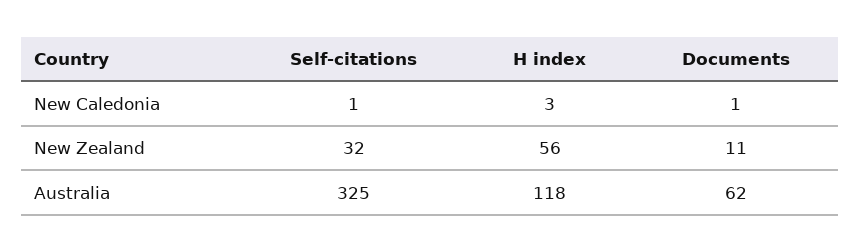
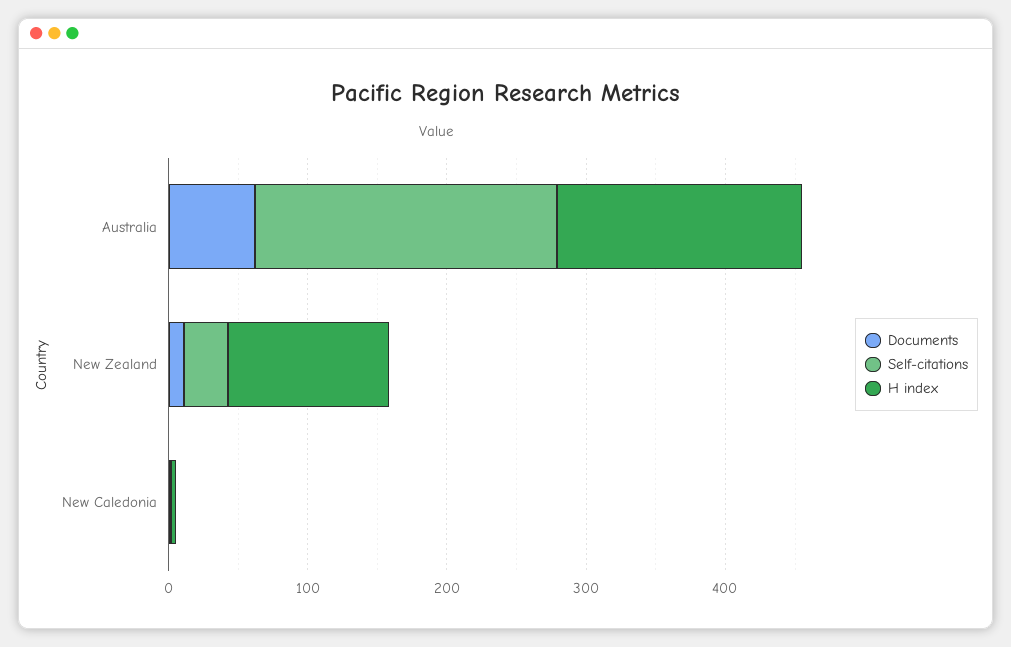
H index, New Zealand: 56 -> 120
Self-citations, Australia: 325 -> 220
H index, Australia: 118 -> 180

